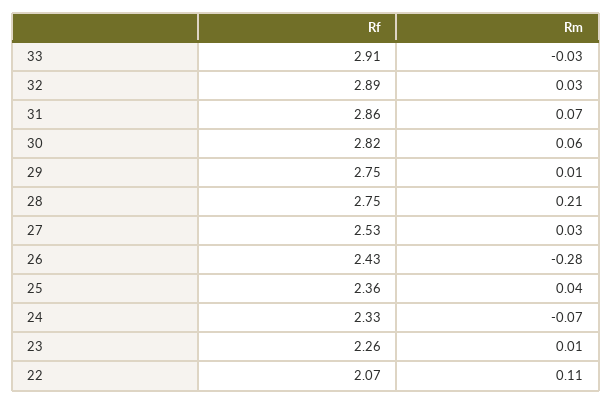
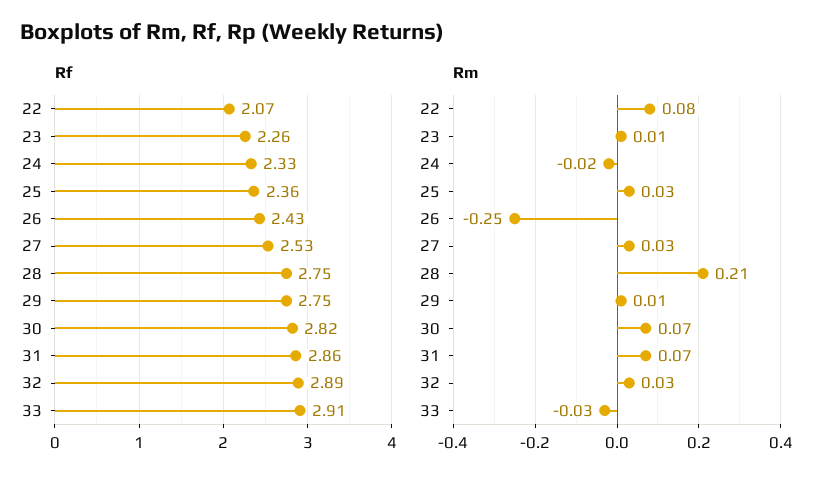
Rm, 30: 0.06 -> 0.07
Rm, 26: -0.28 -> -0.25
Rm, 25: 0.04 -> 0.03
Rm, 24: -0.07 -> -0.02
Rm, 22: 0.11 -> 0.08

